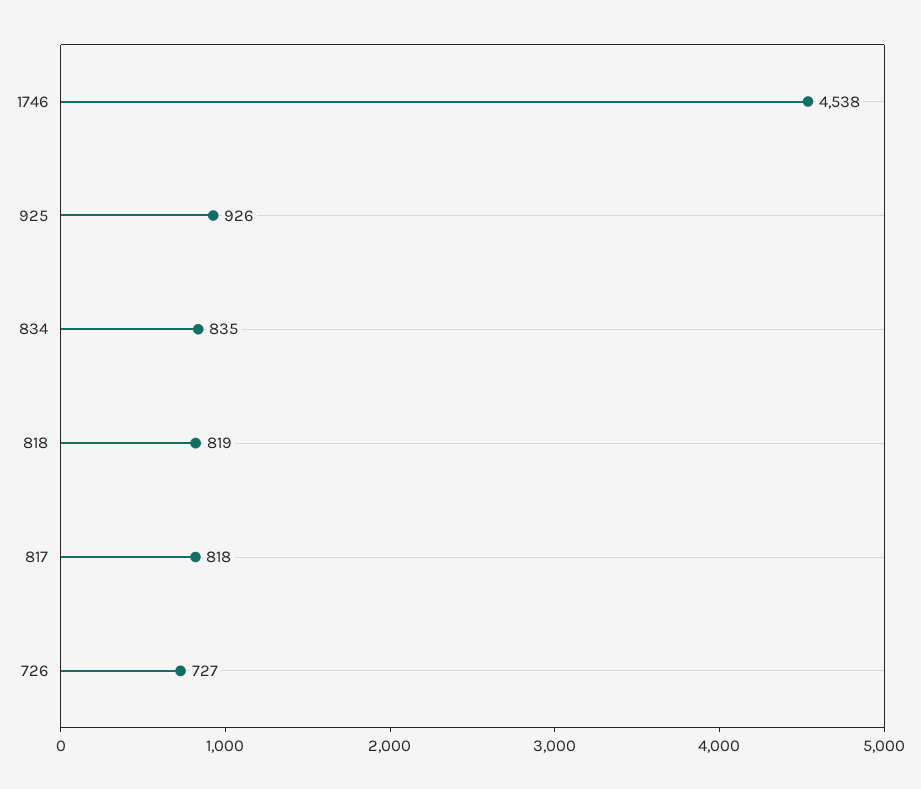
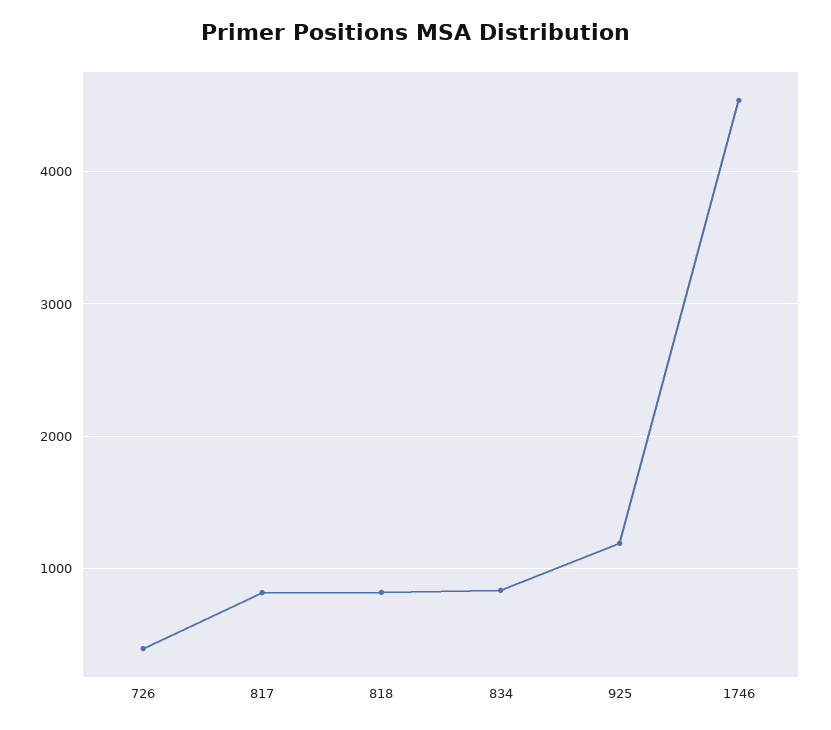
925: 926 -> 1200
726: 727 -> 400

